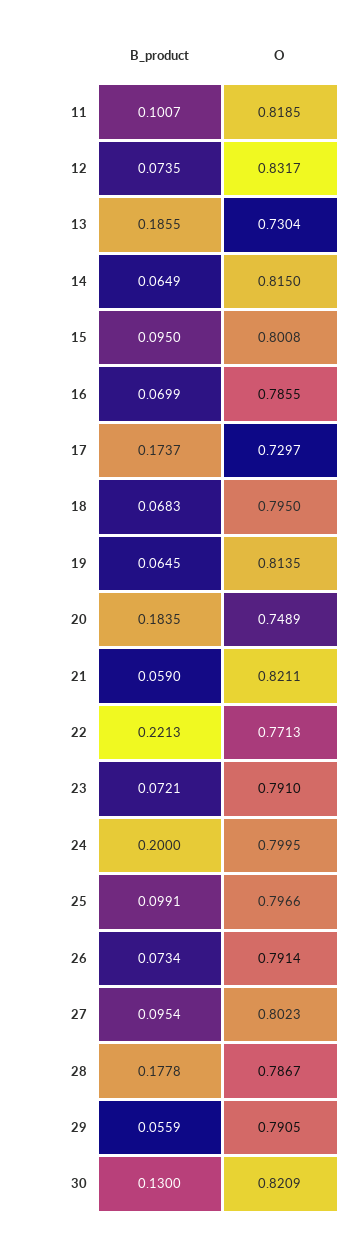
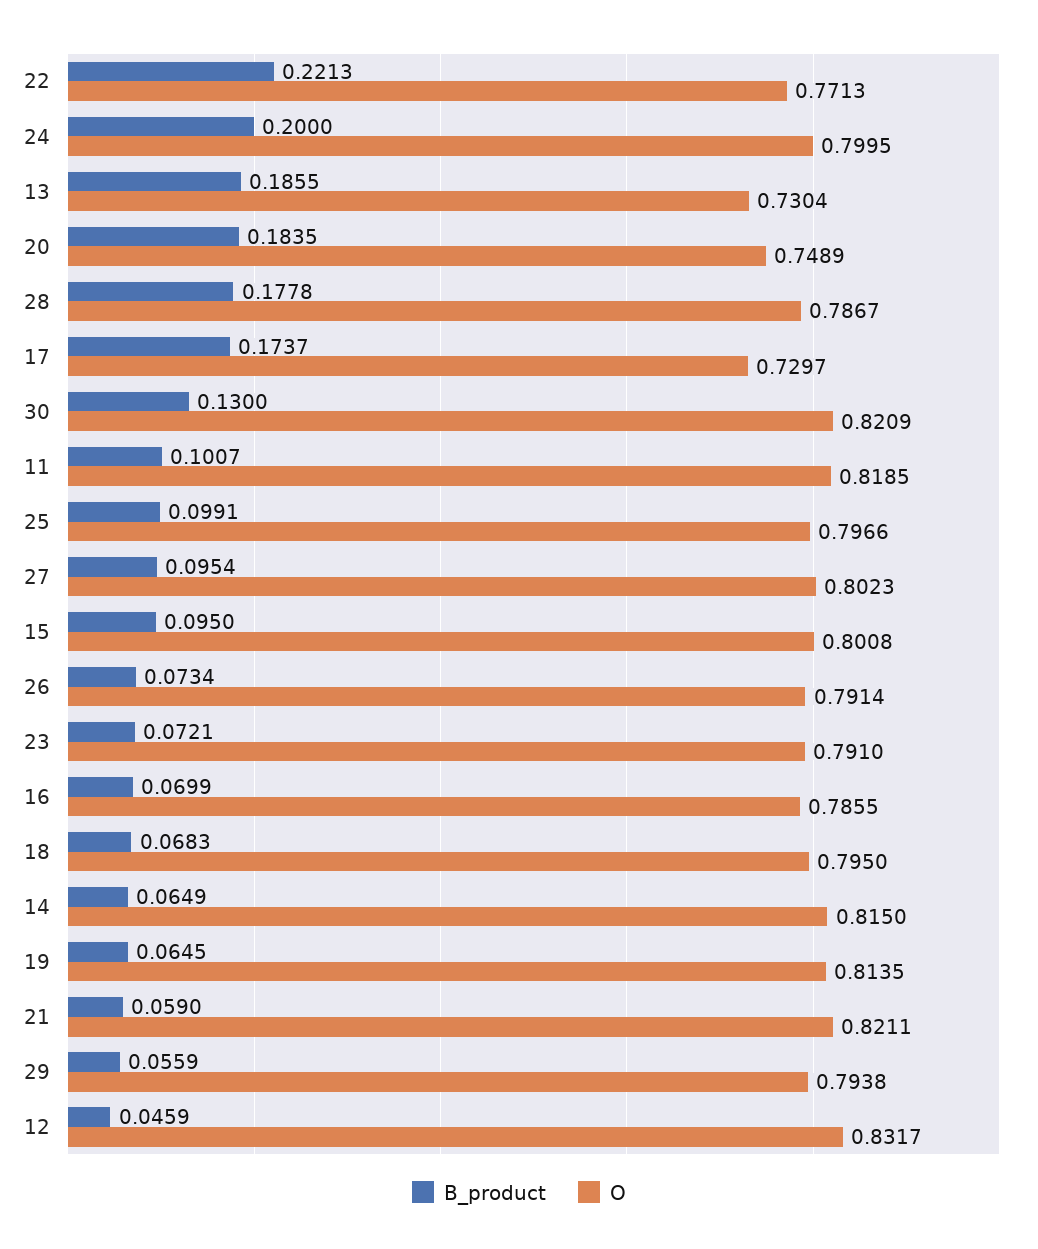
B_product, 12: 0.0735 -> 0.0459
O, 29: 0.7905 -> 0.7938

